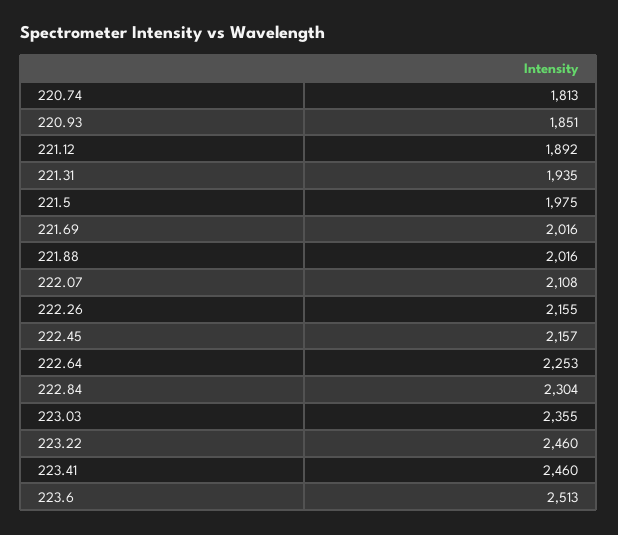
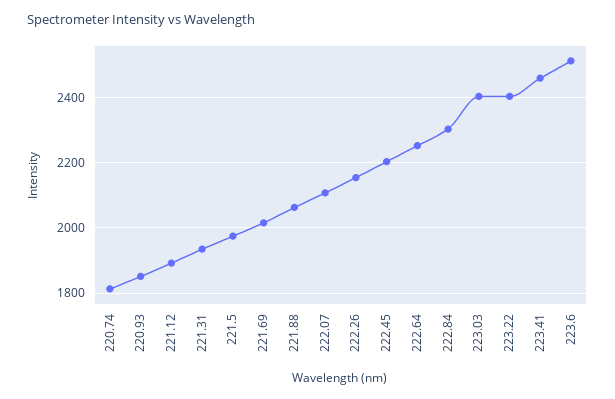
221.88: 2016 -> 2060
222.45: 2157 -> 2200
223.03: 2355 -> 2400
223.22: 2460 -> 2400

